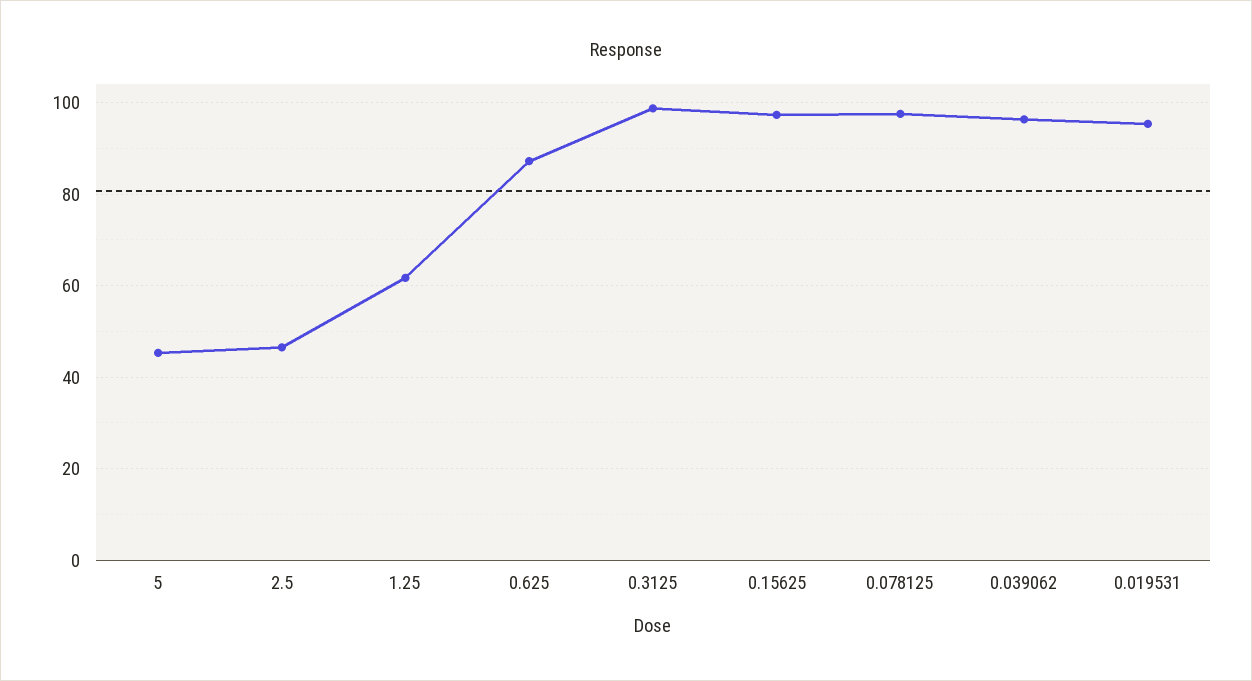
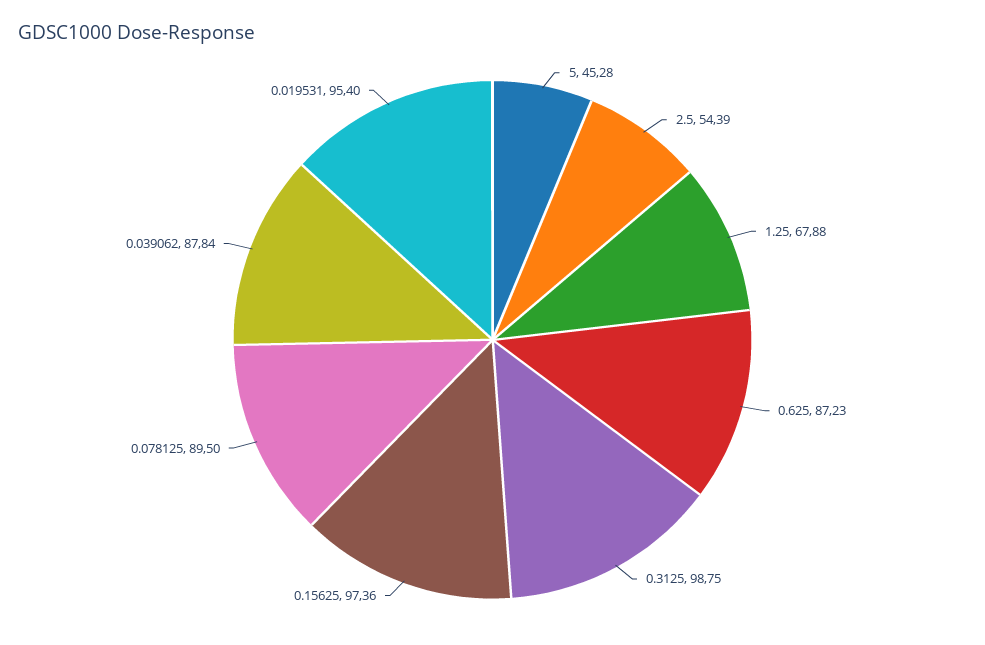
2.5: 46 -> 54.39
1.25: 62 -> 67.88
0.078125: 98 -> 89.5
0.039062: 96 -> 87.84

